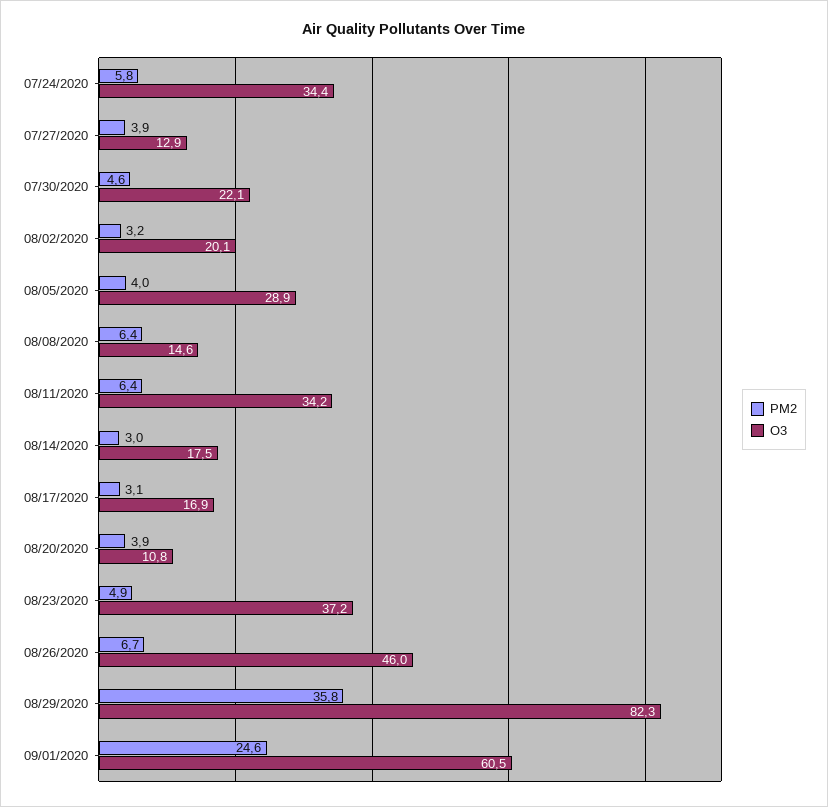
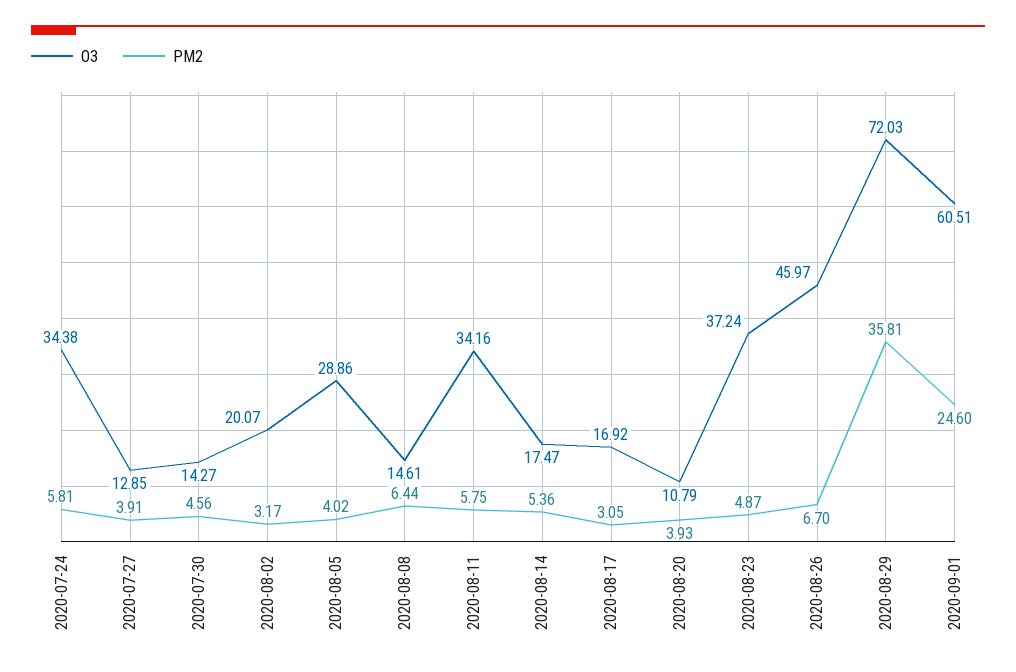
O3, 07/30/2020: 22.1 -> 14.27
PM2, 08/11/2020: 6.4 -> 5.75
PM2, 08/14/2020: 3 -> 5.36
O3, 08/29/2020: 82.3 -> 72.03

